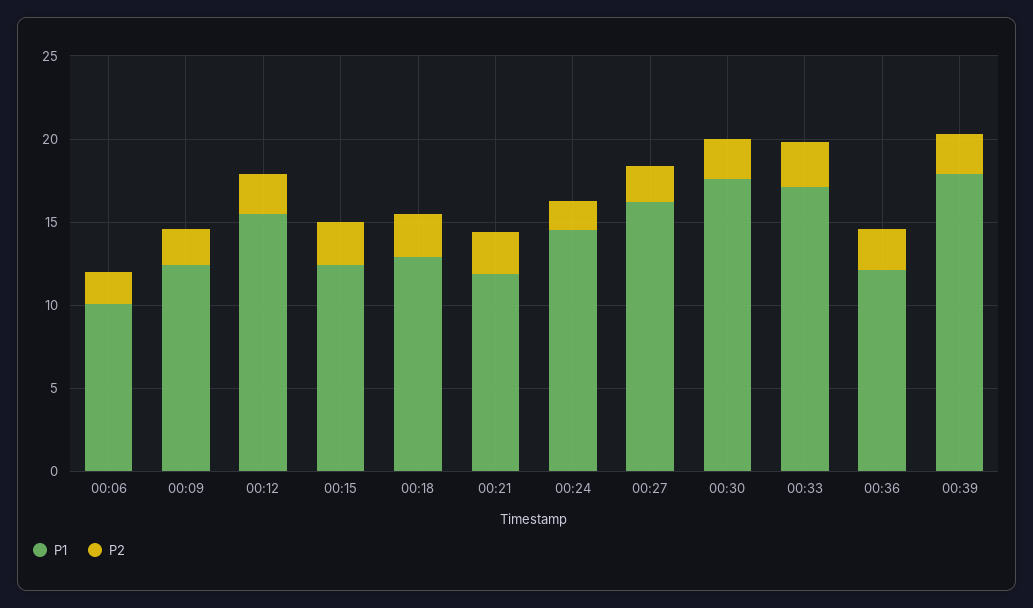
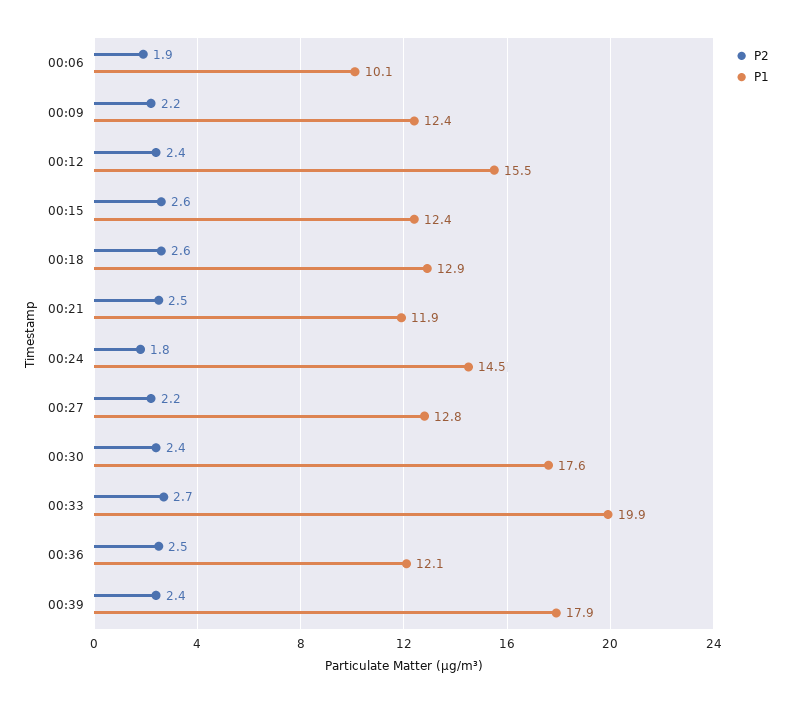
P1, 00:27: 16 -> 12.8
P1, 00:33: 17 -> 19.9

